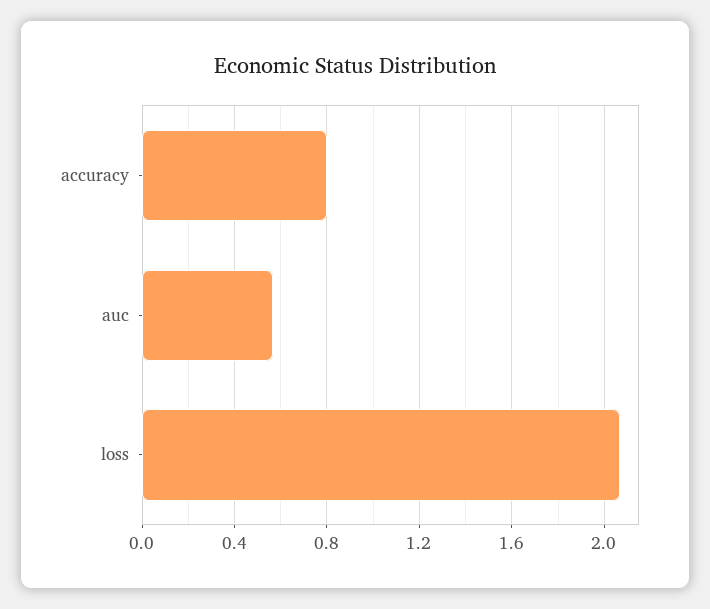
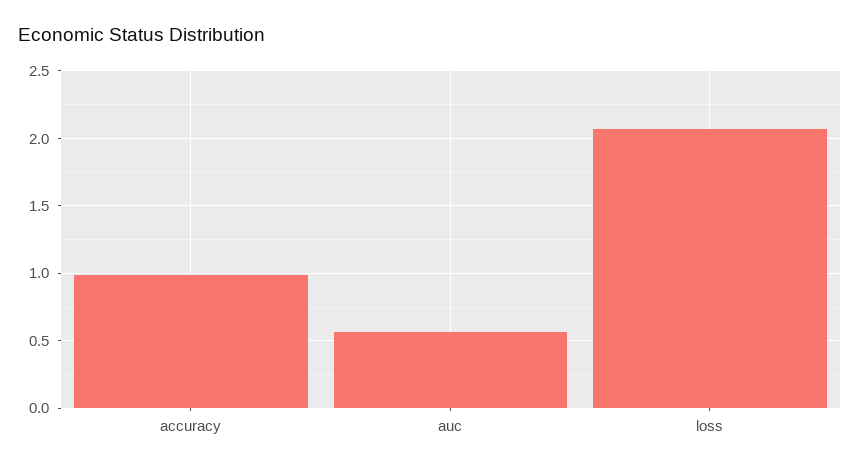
accuracy: 0.8 -> 1

